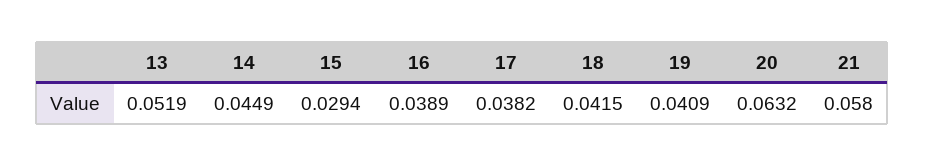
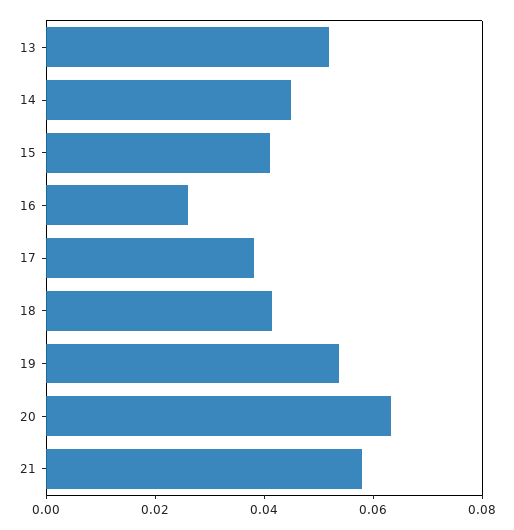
15: 0.0294 -> 0.04
16: 0.0389 -> 0.025
19: 0.0409 -> 0.055

